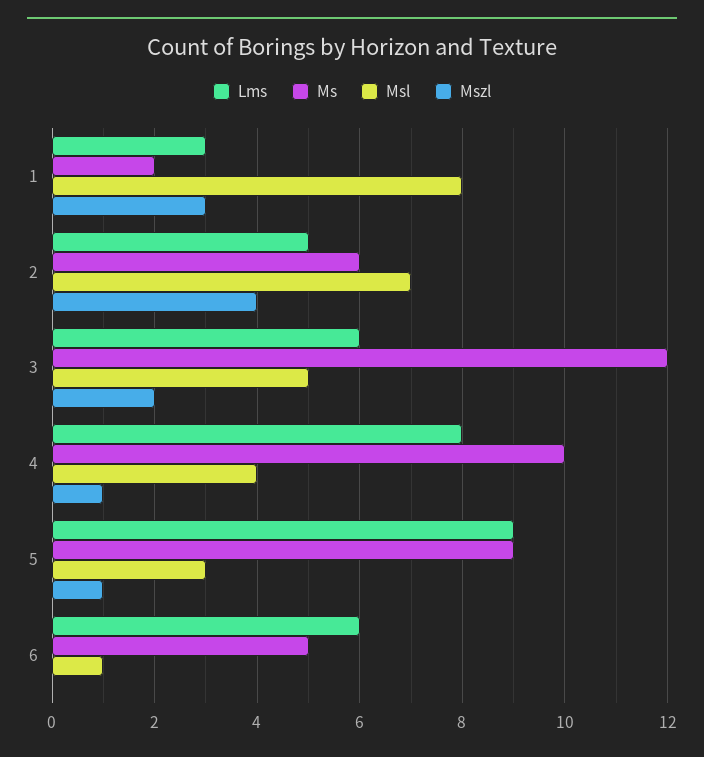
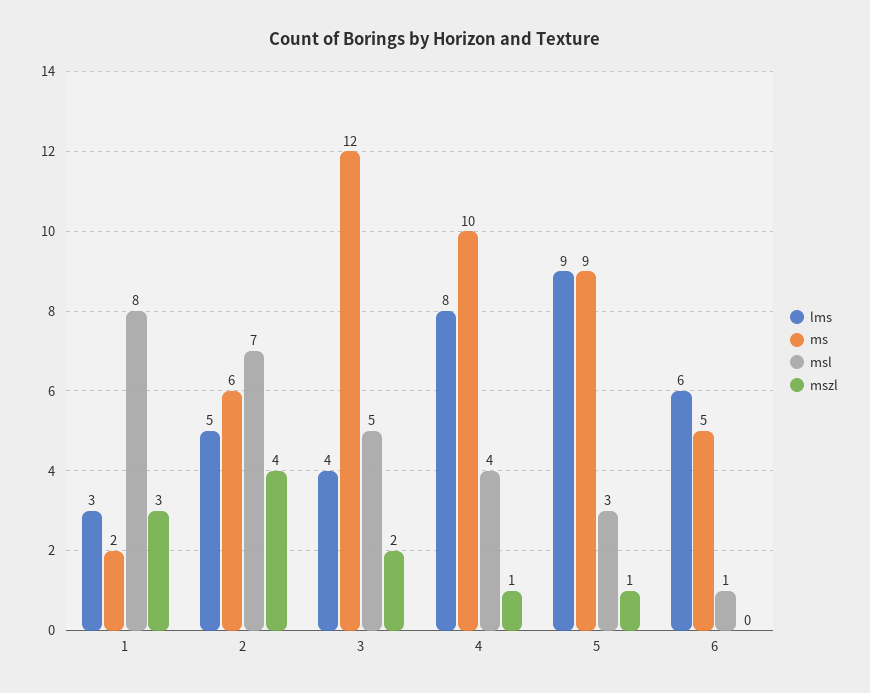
Lms, 3: 6 -> 4

